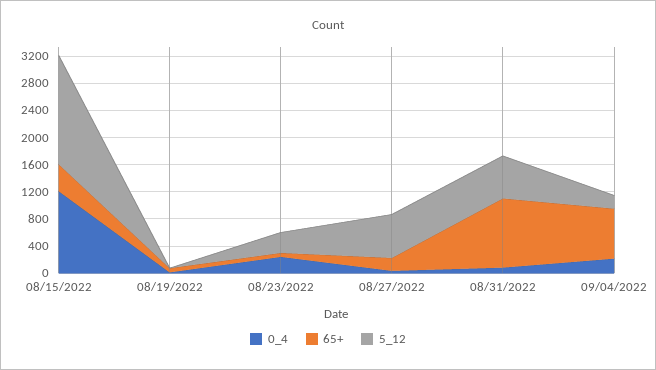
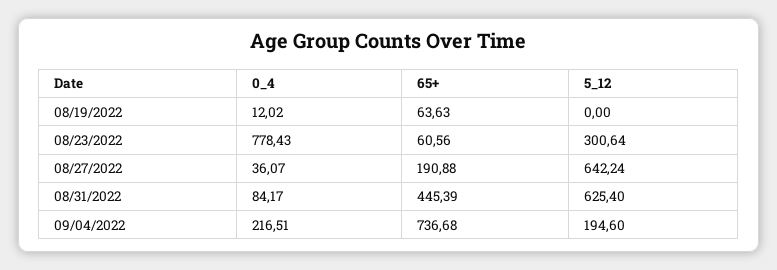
0_4, 08/15/2022: 1200 -> none
65+, 08/15/2022: 400 -> none
5_12, 08/15/2022: 1600 -> none
0_4, 08/23/2022: 200 -> 778.43
65+, 08/31/2022: 1000 -> 445.39

